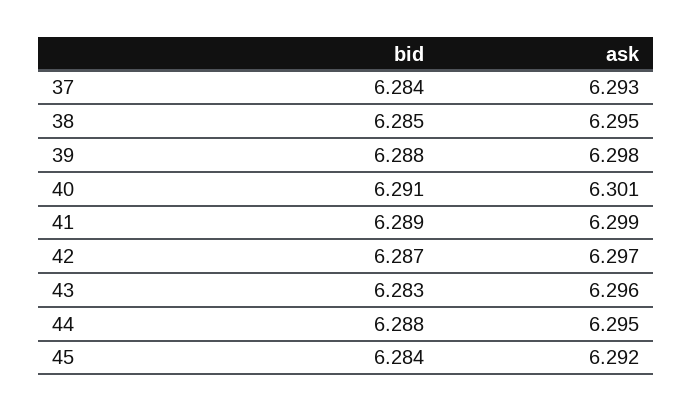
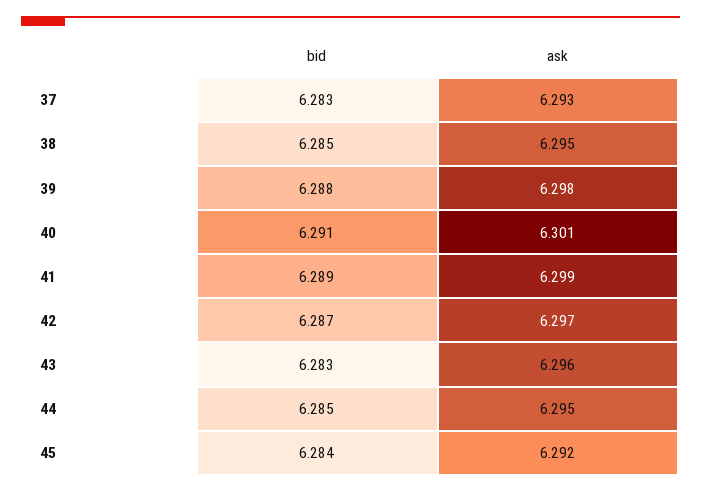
bid, 37: 6.284 -> 6.283
bid, 44: 6.288 -> 6.285

